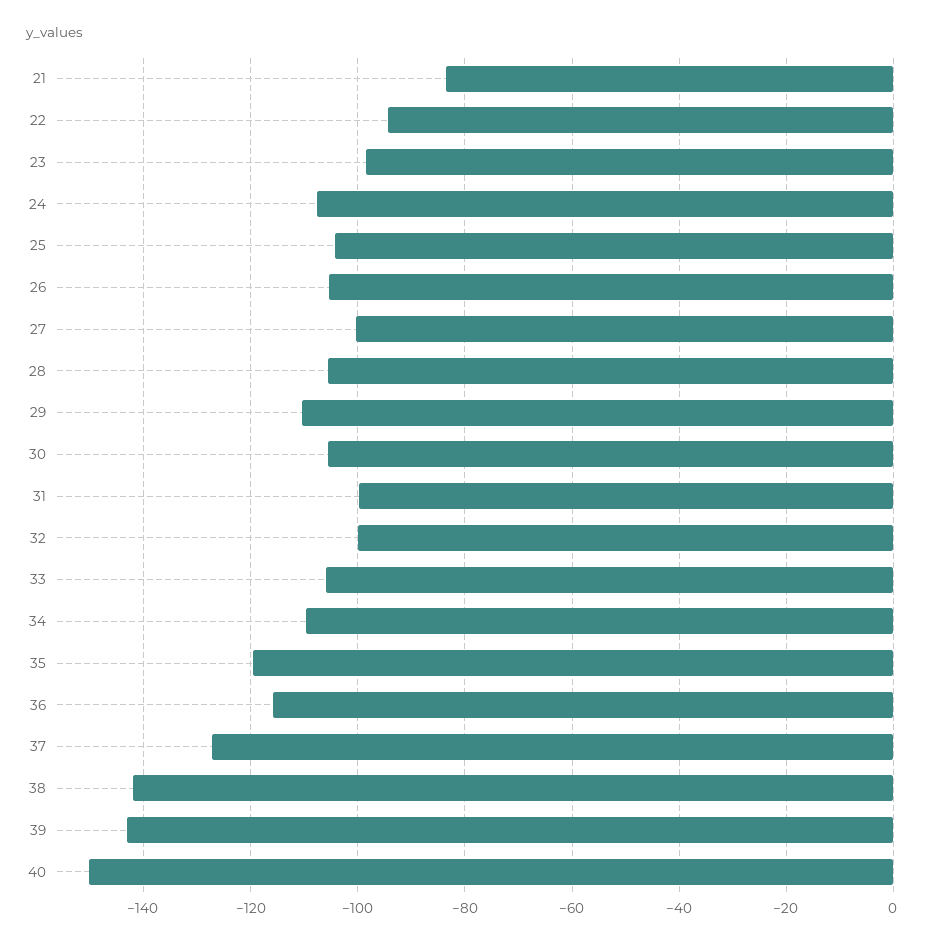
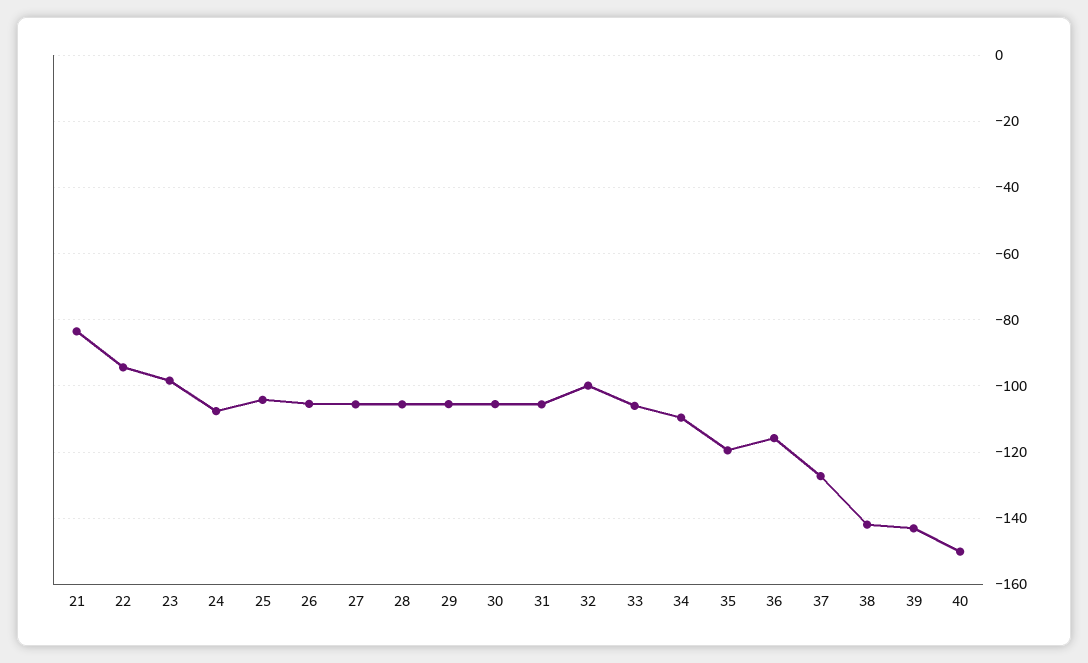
27: -100 -> -106
29: -110 -> -106
31: -100 -> -106

